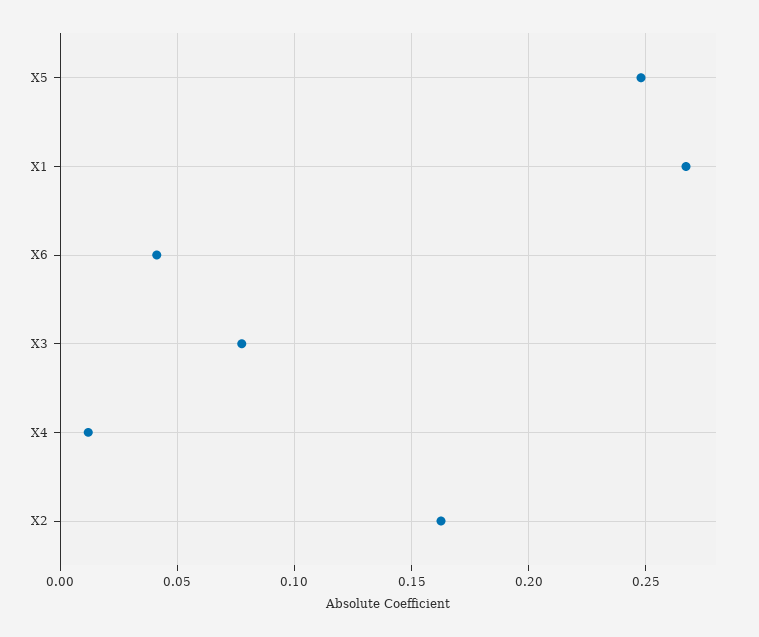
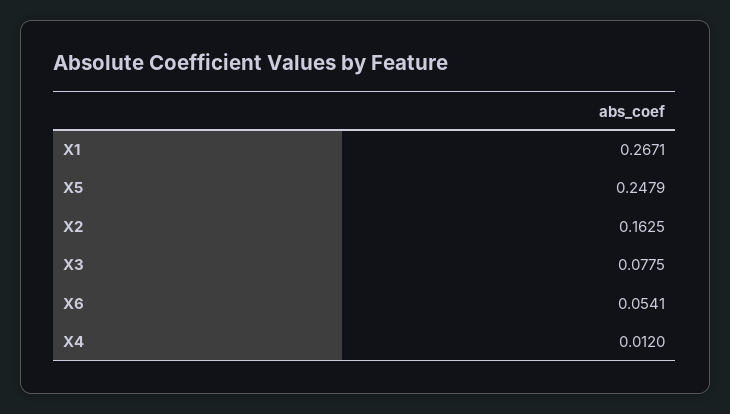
X6: 0.04 -> 0.0541

